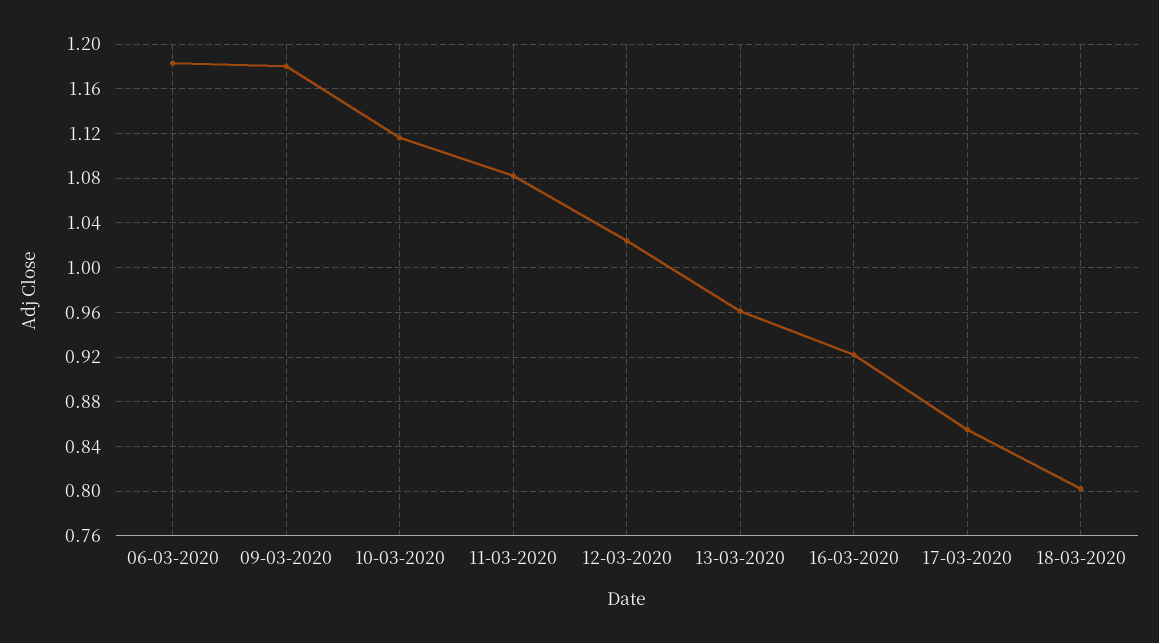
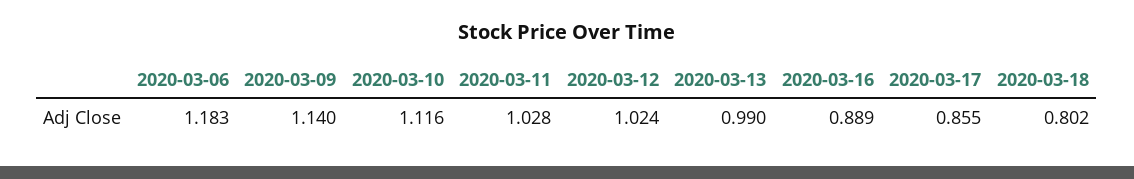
09-03-2020: 1.18 -> 1.14
11-03-2020: 1.08 -> 1.028
13-03-2020: 0.96 -> 0.99
16-03-2020: 0.92 -> 0.889

